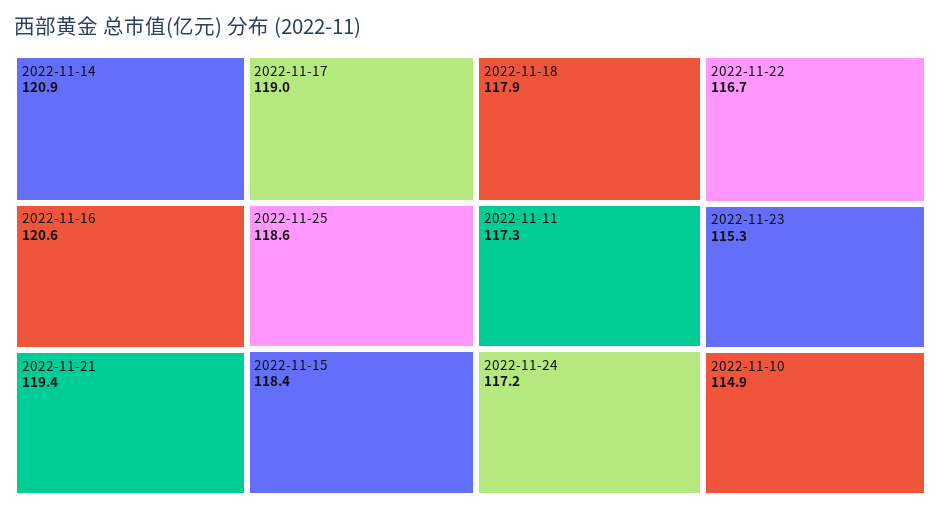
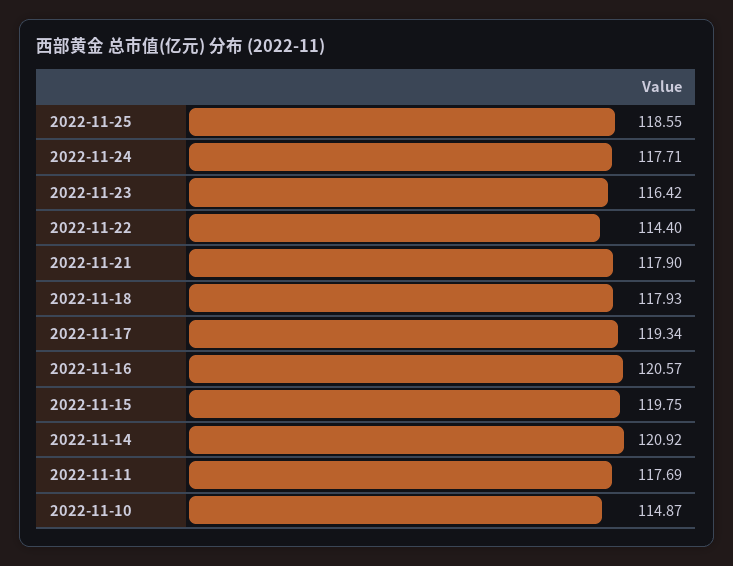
2022-11-21: 119.4 -> 117.9
2022-11-17: 119 -> 119.34
2022-11-15: 118.4 -> 119.75
2022-11-11: 117.3 -> 117.69
2022-11-24: 117.2 -> 117.71
2022-11-22: 116.7 -> 114.4
2022-11-23: 115.3 -> 116.42

